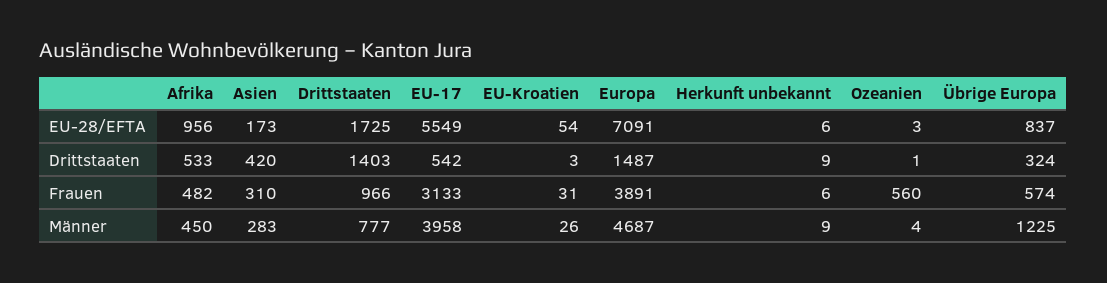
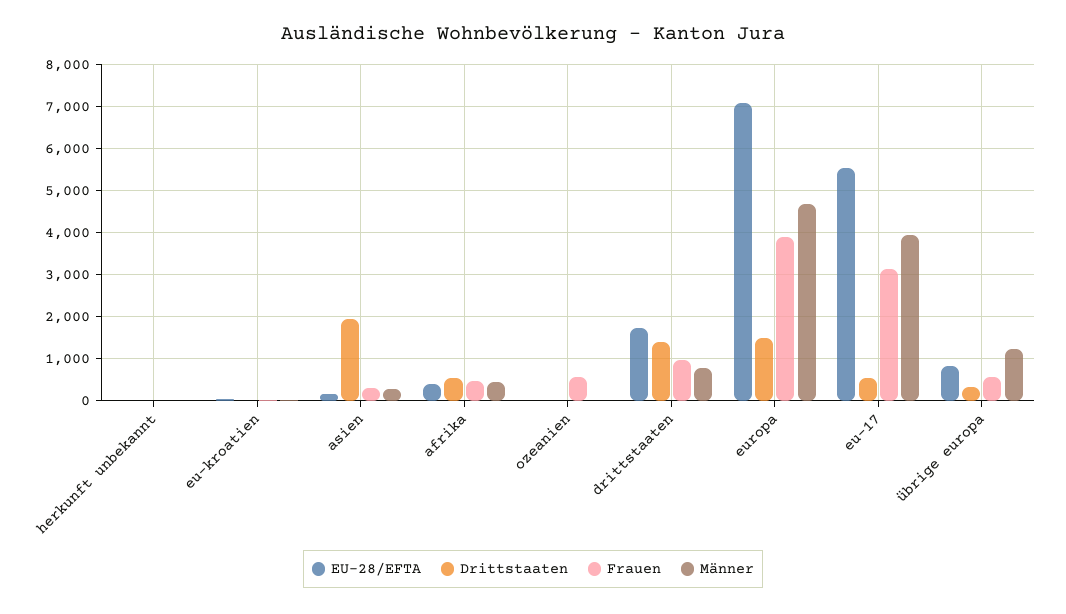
EU-28/EFTA, Afrika: 956 -> 400
Drittstaaten, Asien: 420 -> 2000

